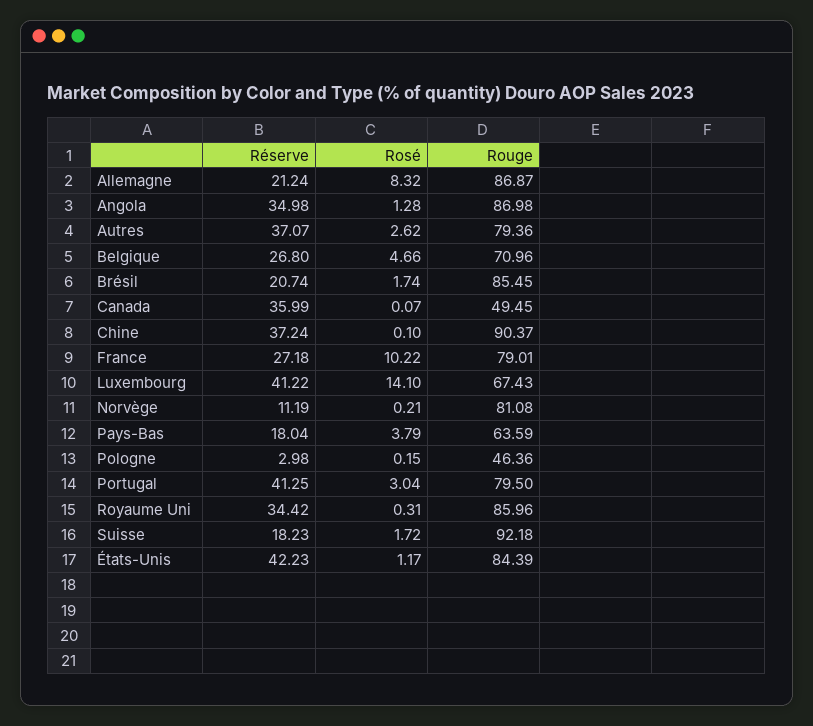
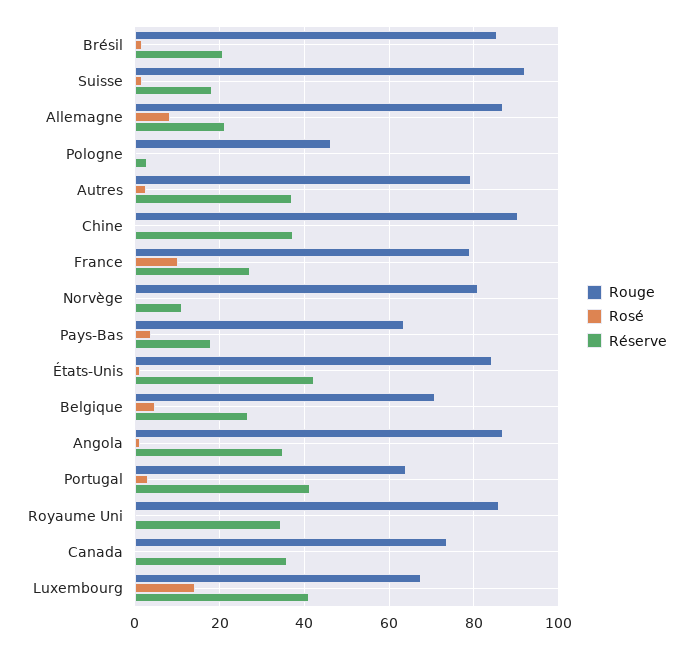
Rouge, Canada: 49.45 -> 74
Rouge, Portugal: 79.5 -> 64

